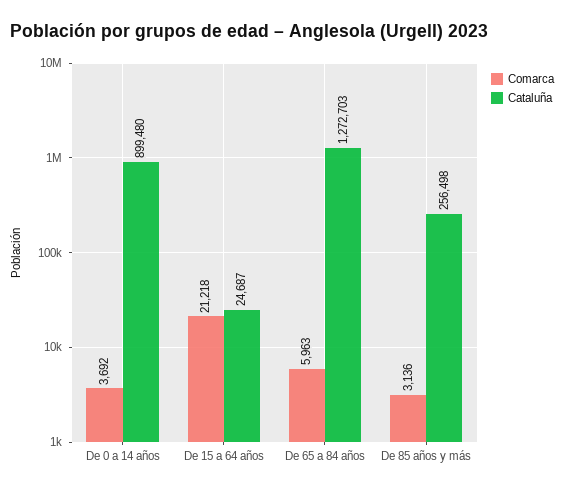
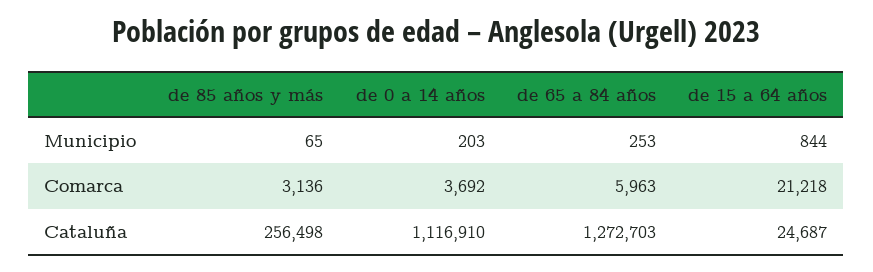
Cataluña, De 0 a 14 años: 899480 -> 1116910
Municipio, De 85 años y más: none -> 65
Municipio, De 0 a 14 años: none -> 203
Municipio, De 65 a 84 años: none -> 253
Municipio, De 15 a 64 años: none -> 844

